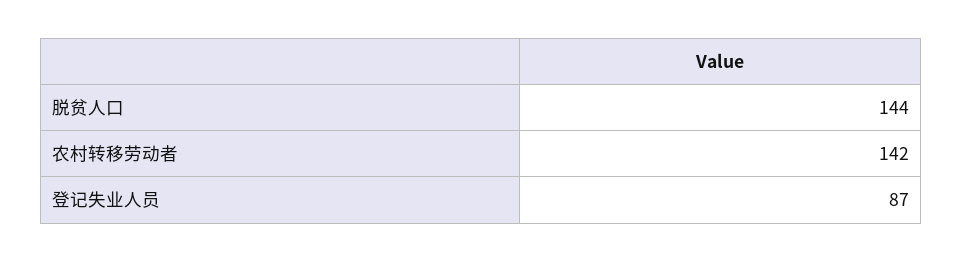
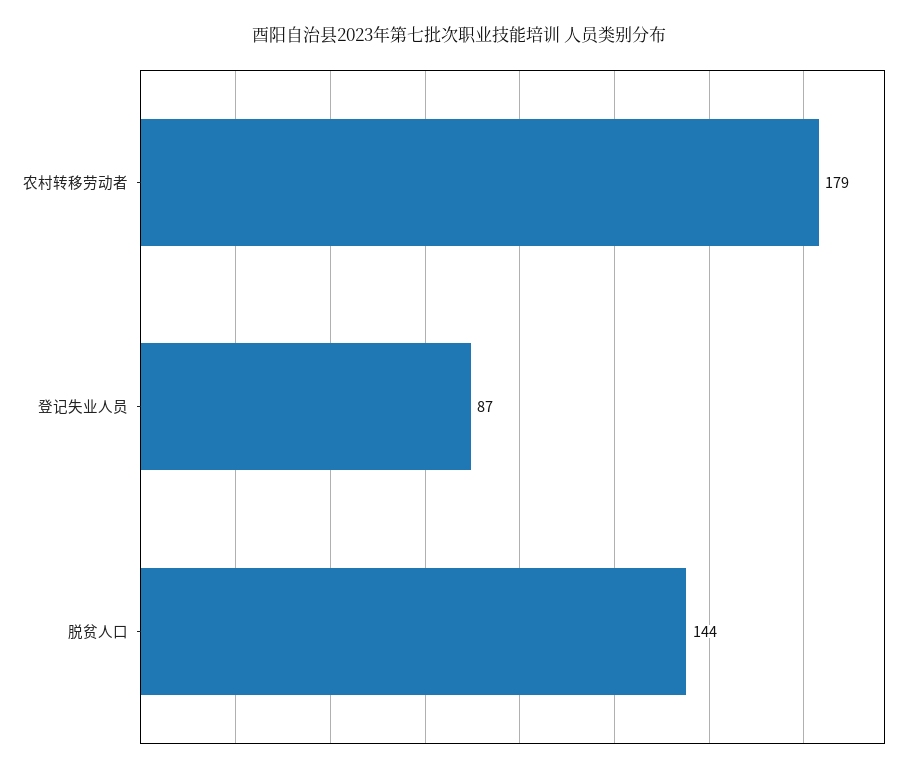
农村转移劳动者: 142 -> 179

